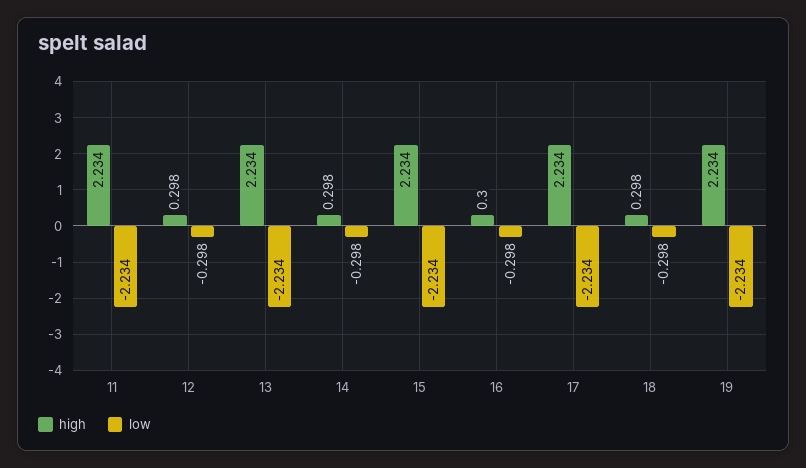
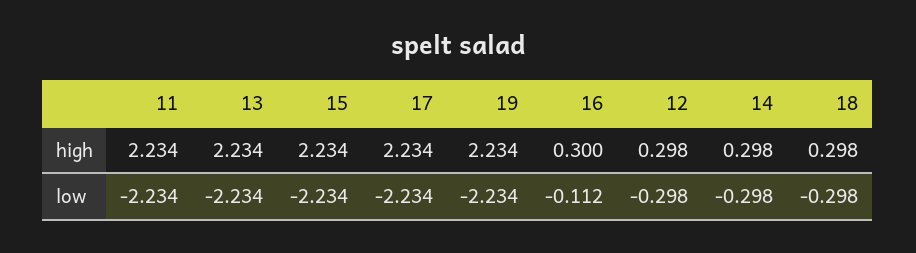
low, 16: -0.298 -> -0.112

